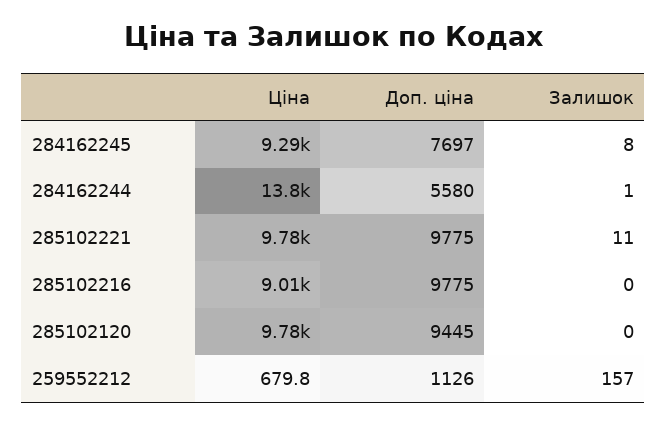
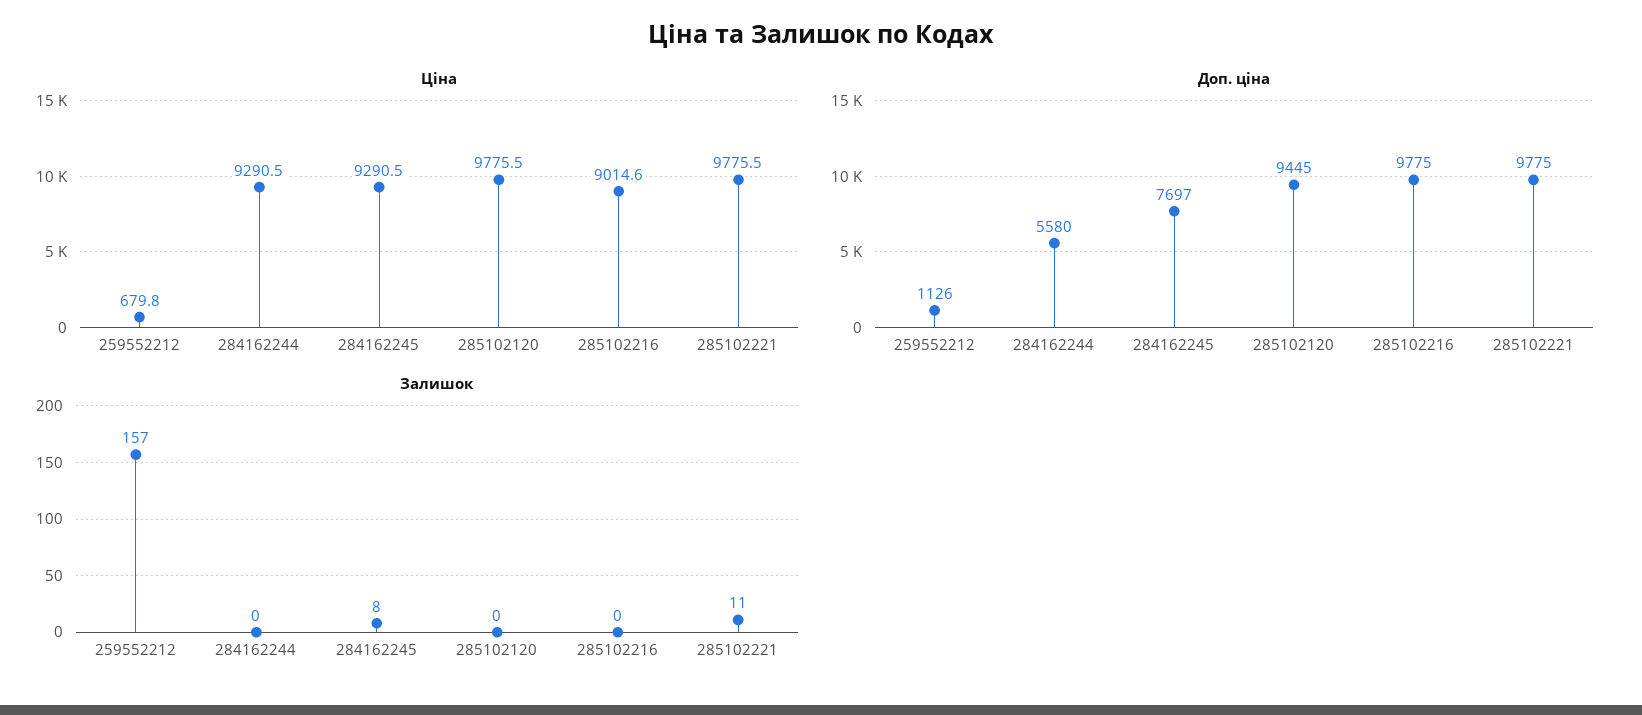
Ціна, 284162244: 13800 -> 9290.5
Залишок, 284162244: 1 -> 0

